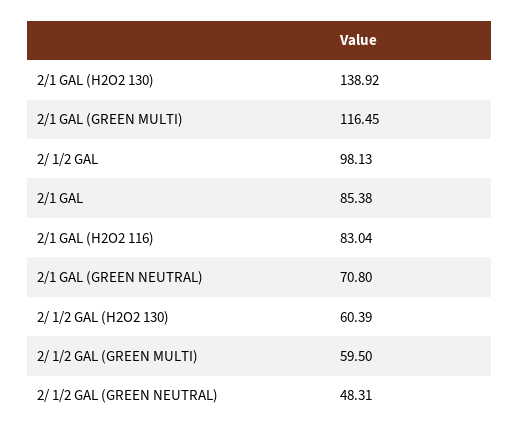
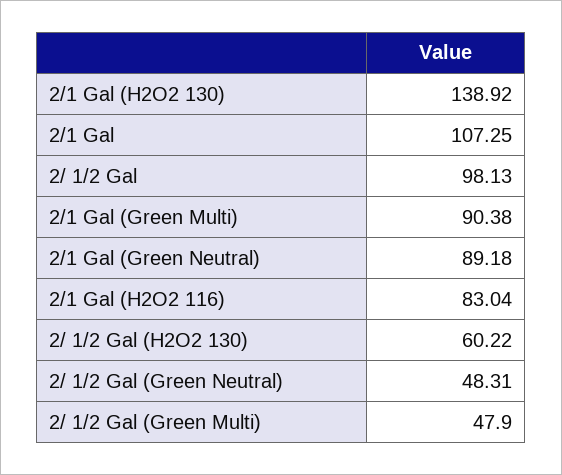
2/1 GAL (GREEN MULTI): 116.45 -> 90.38
2/1 GAL: 85.38 -> 107.25
2/1 GAL (GREEN NEUTRAL): 70.8 -> 89.18
2/ 1/2 GAL (H2O2 130): 60.39 -> 60.22
2/ 1/2 GAL (GREEN MULTI): 59.5 -> 47.9

